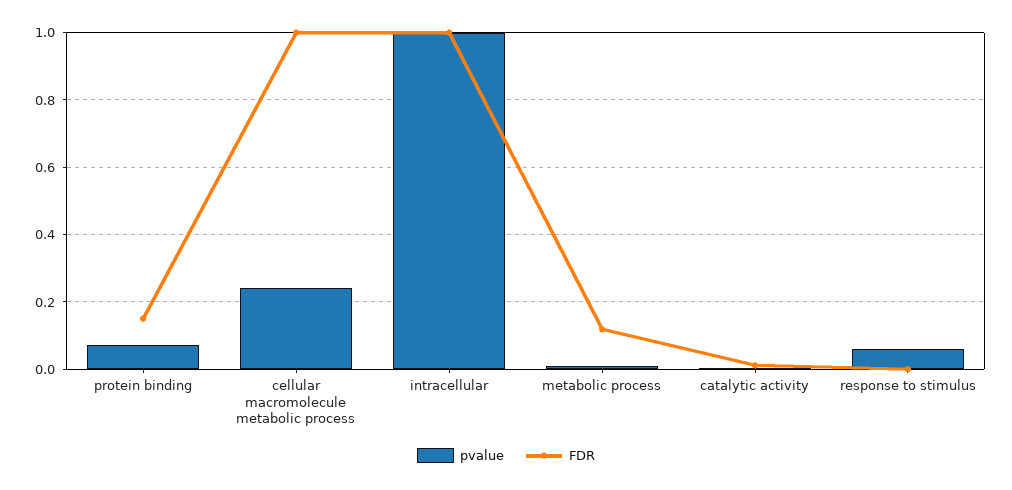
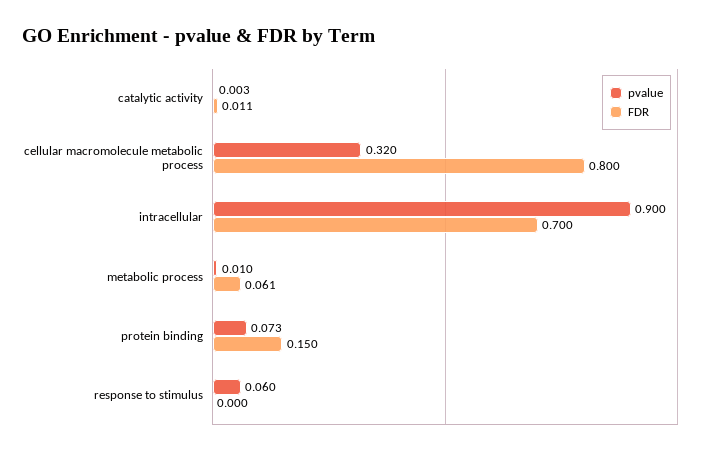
pvalue, cellular macromolecule metabolic process: 0.24 -> 0.32
FDR, cellular macromolecule metabolic process: 1 -> 0.8
pvalue, intracellular: 1 -> 0.9
FDR, intracellular: 1 -> 0.7
FDR, metabolic process: 0.12 -> 0.061

